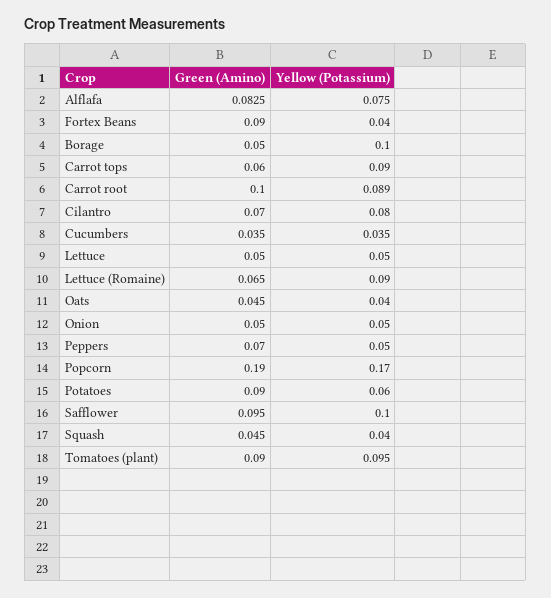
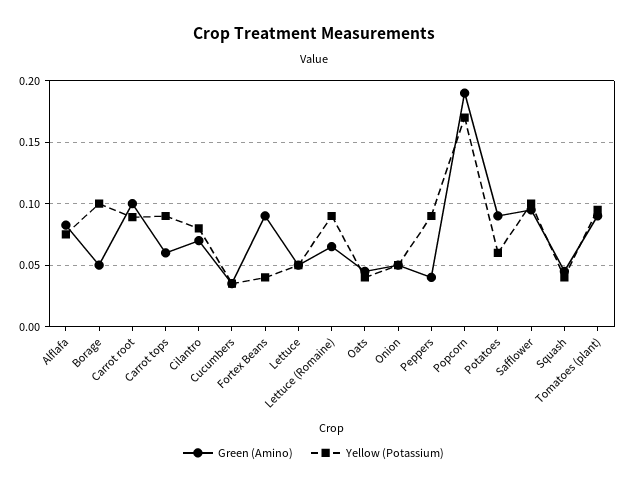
Green (Amino), Peppers: 0.07 -> 0.04
Yellow (Potassium), Peppers: 0.05 -> 0.09

